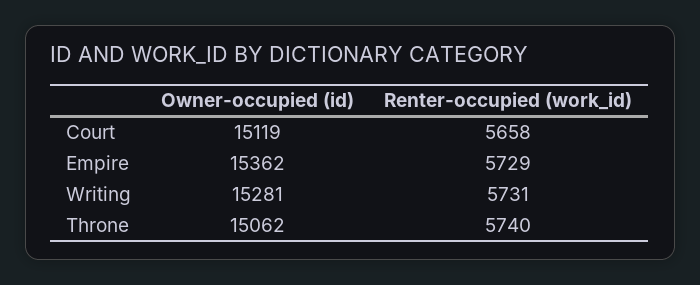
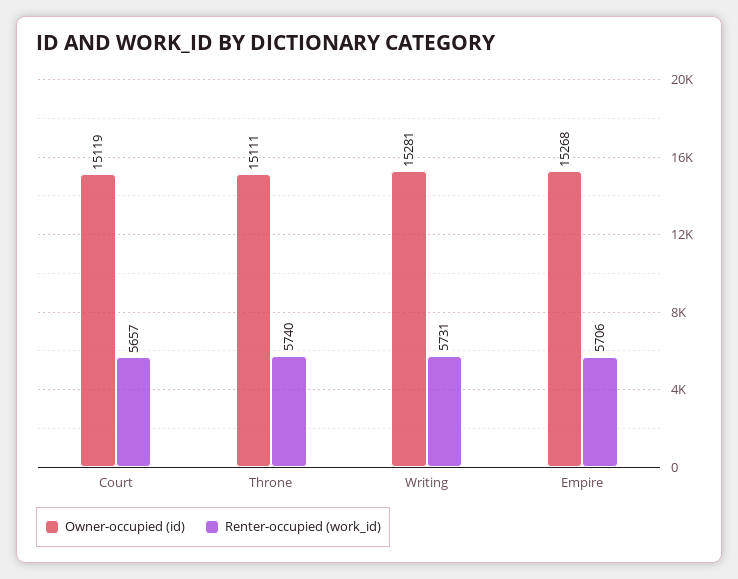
Renter-occupied (work_id), Court: 5658 -> 5657
Owner-occupied (id), Empire: 15362 -> 15268
Renter-occupied (work_id), Empire: 5729 -> 5706
Owner-occupied (id), Throne: 15062 -> 15111

